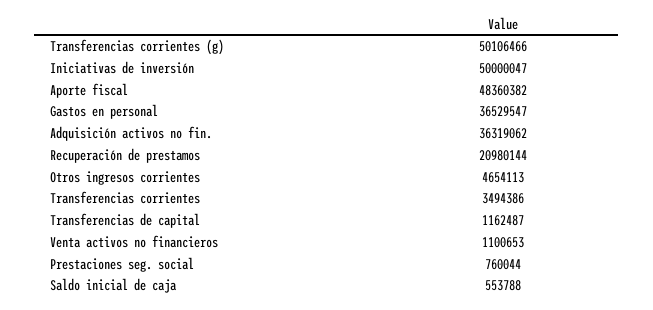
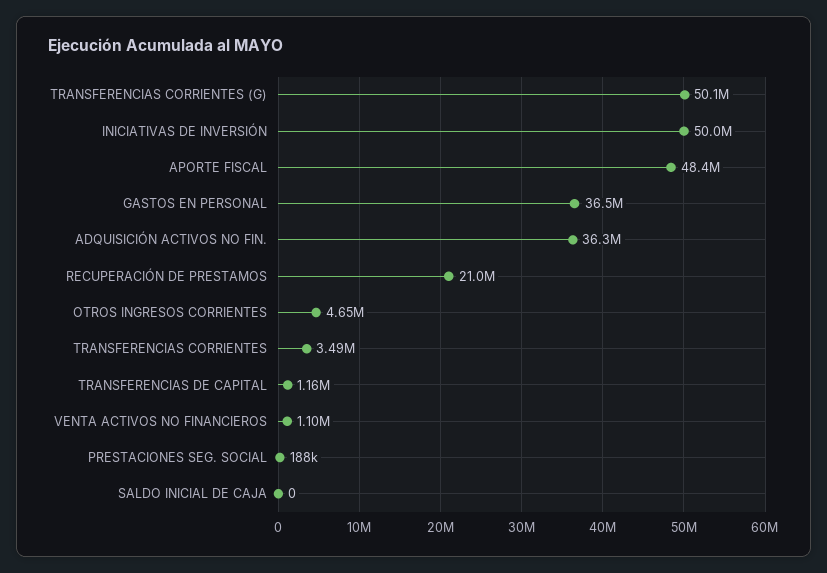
Prestaciones seg. social: 760044 -> 188000
Saldo inicial de caja: 553788 -> 0

